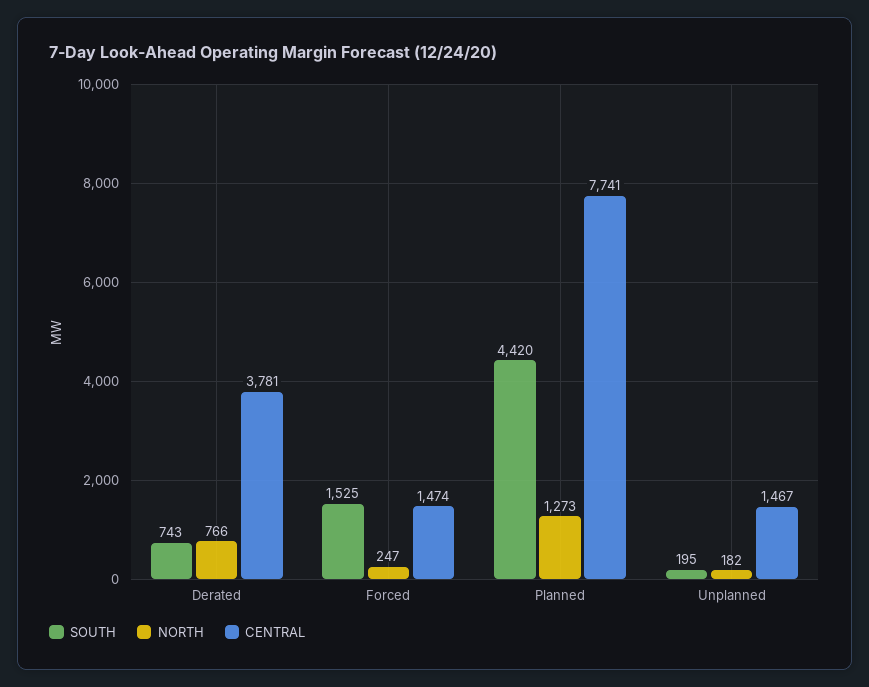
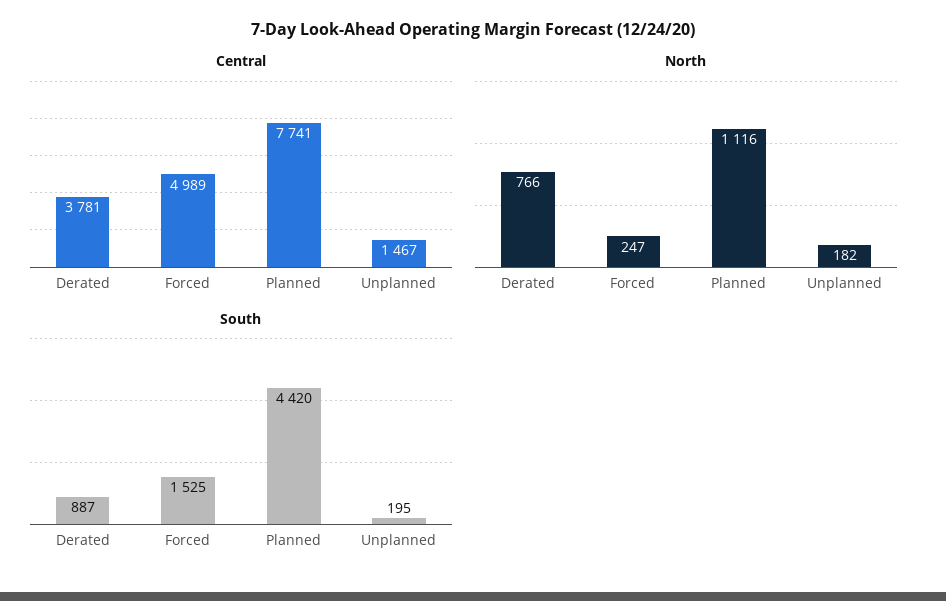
SOUTH, Derated: 743 -> 887
CENTRAL, Forced: 1474 -> 4989
NORTH, Planned: 1273 -> 1116

